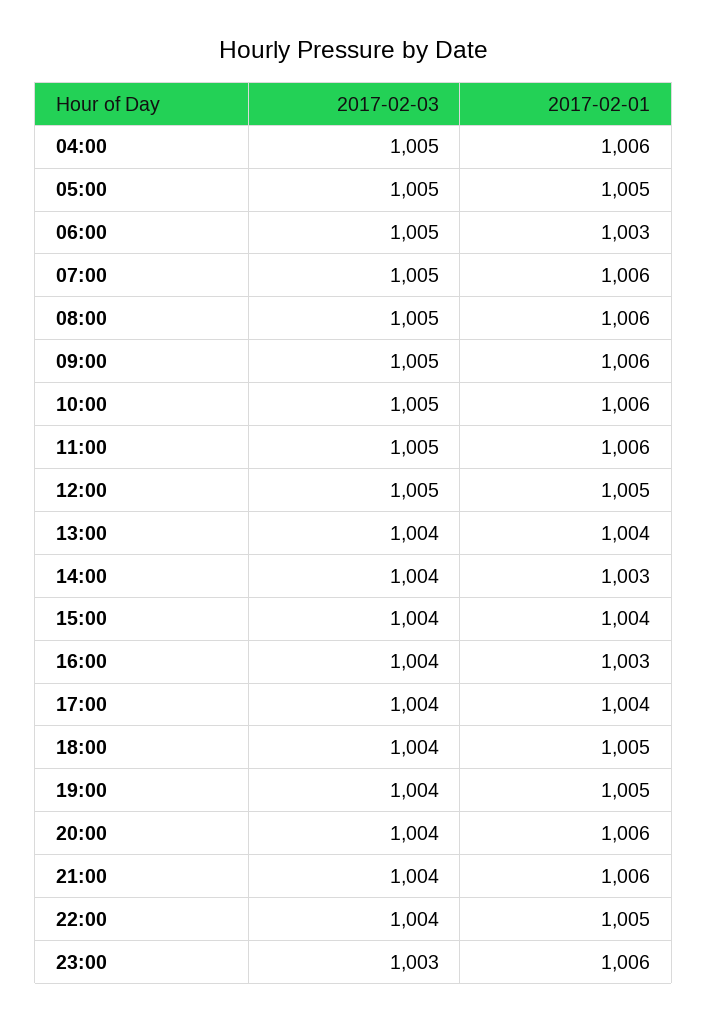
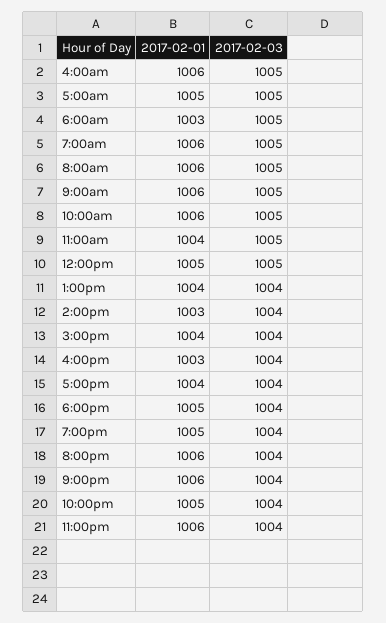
2017-02-01, 11:00: 1006 -> 1004
2017-02-03, 23:00: 1003 -> 1004

